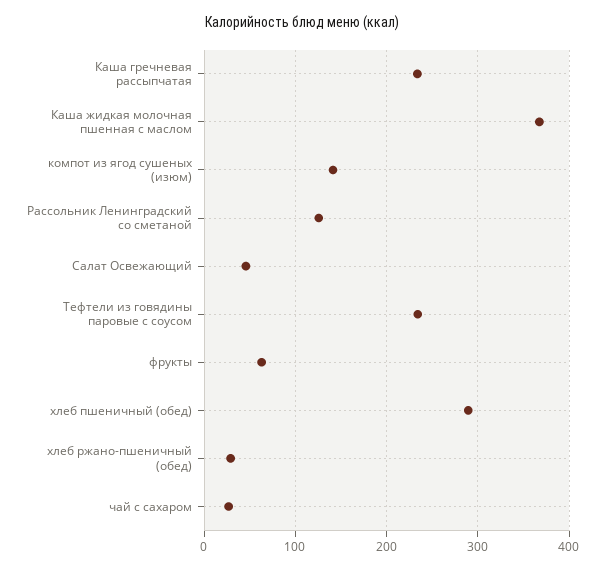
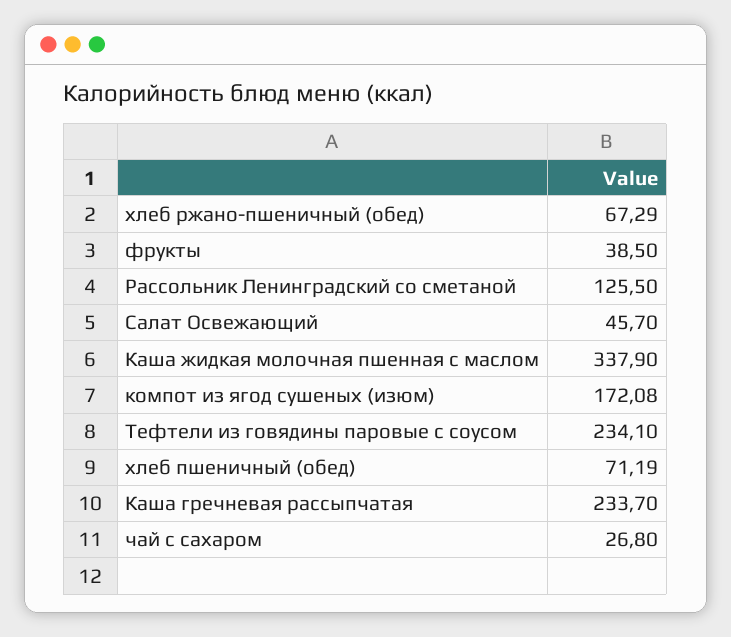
Каша жидкая молочная пшенная с маслом: 370 -> 337.9
компот из ягод сушеных (изюм): 140 -> 172.08
фрукты: 60 -> 38.5
хлеб пшеничный (обед): 290 -> 71.19
хлеб ржано-пшеничный (обед): 30 -> 67.29

